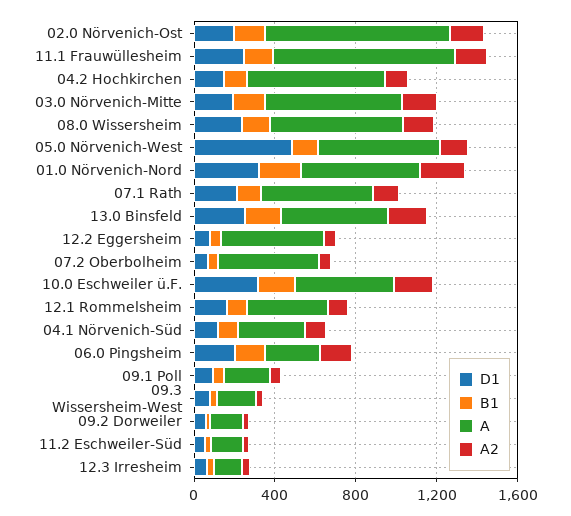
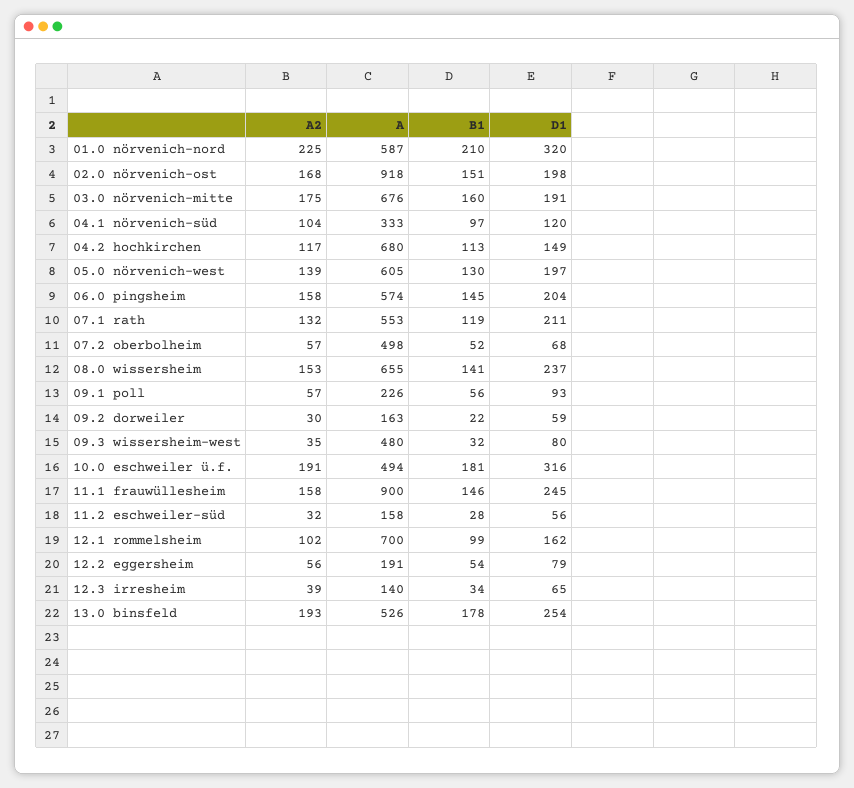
D1, 05.0 Nörvenich-West: 500 -> 197
A, 12.2 Eggersheim: 500 -> 191
A, 12.1 Rommelsheim: 400 -> 700
A, 06.0 Pingsheim: 300 -> 574
A, 09.3 Wissersheim-West: 200 -> 480

